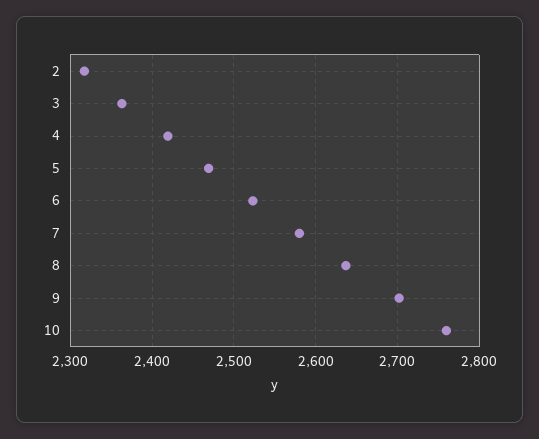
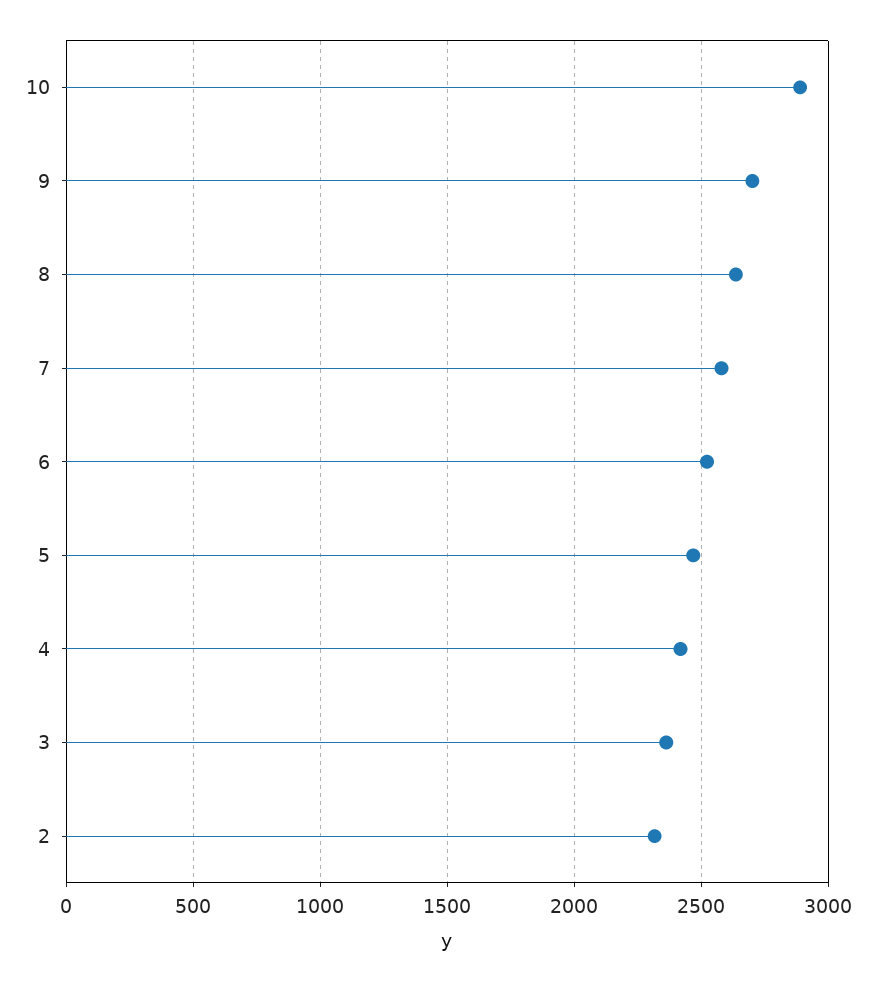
10: 2760 -> 2900

